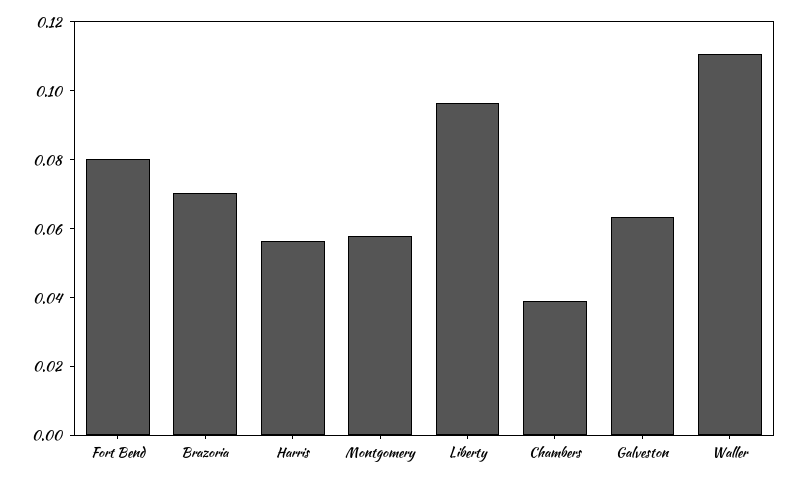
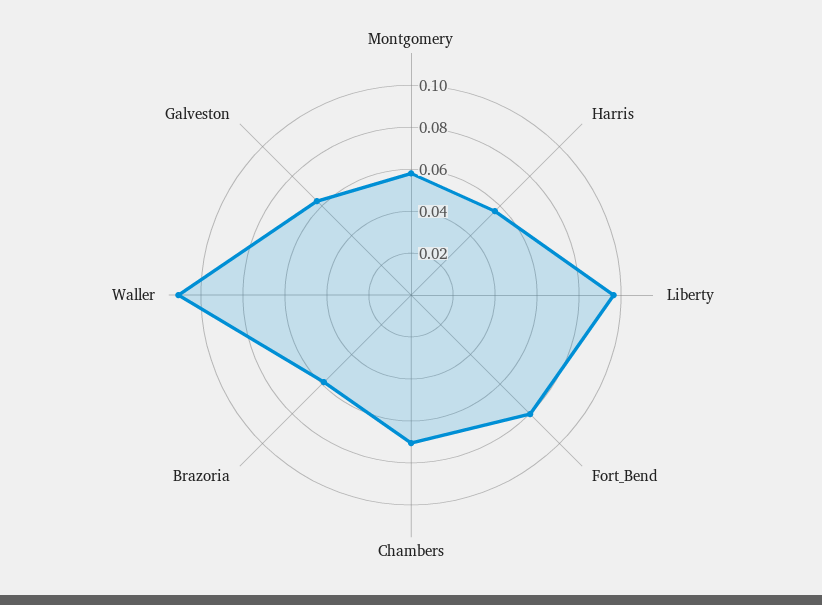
Brazoria: 0.07 -> 0.06
Chambers: 0.04 -> 0.07

